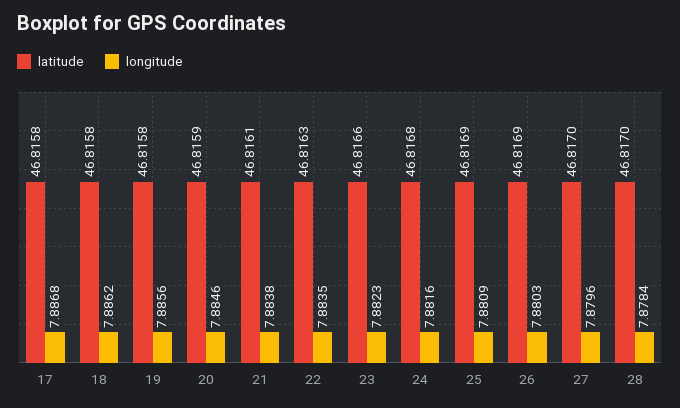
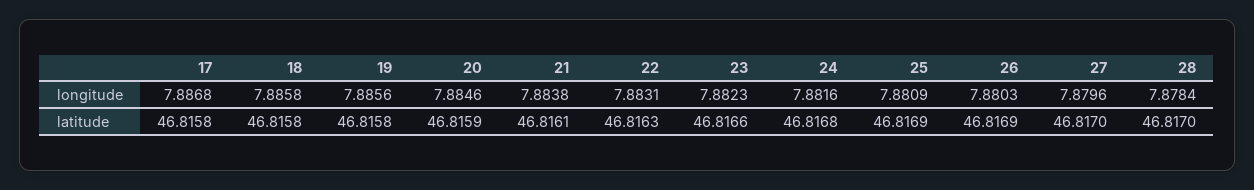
longitude, 18: 7.8862 -> 7.8858
longitude, 22: 7.8835 -> 7.8831

